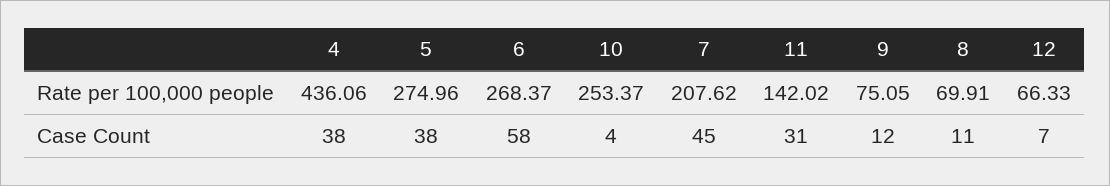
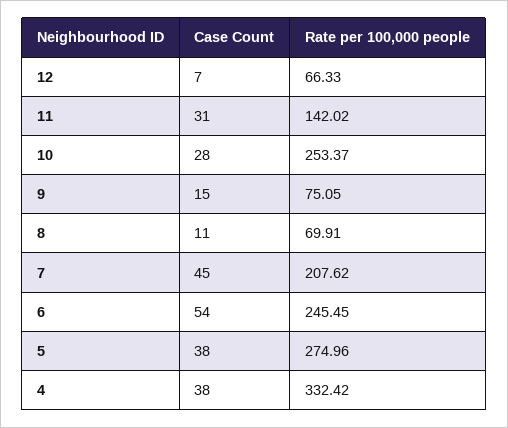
4, Rate per 100,000 people: 436.06 -> 332.42
6, Rate per 100,000 people: 268.37 -> 245.45
6, Case Count: 58 -> 54
10, Case Count: 4 -> 28
9, Case Count: 12 -> 15

